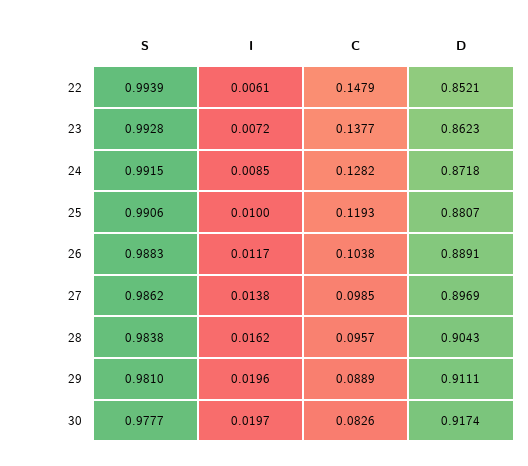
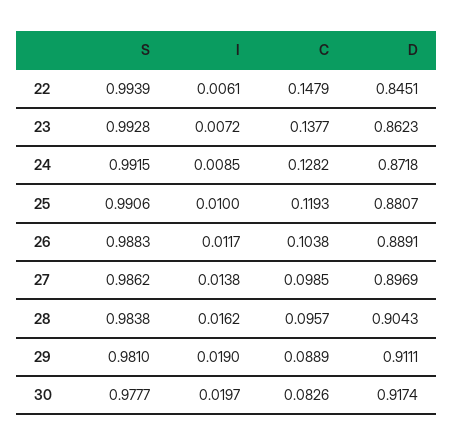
D, 22: 0.8521 -> 0.8451
I, 29: 0.0196 -> 0.019

